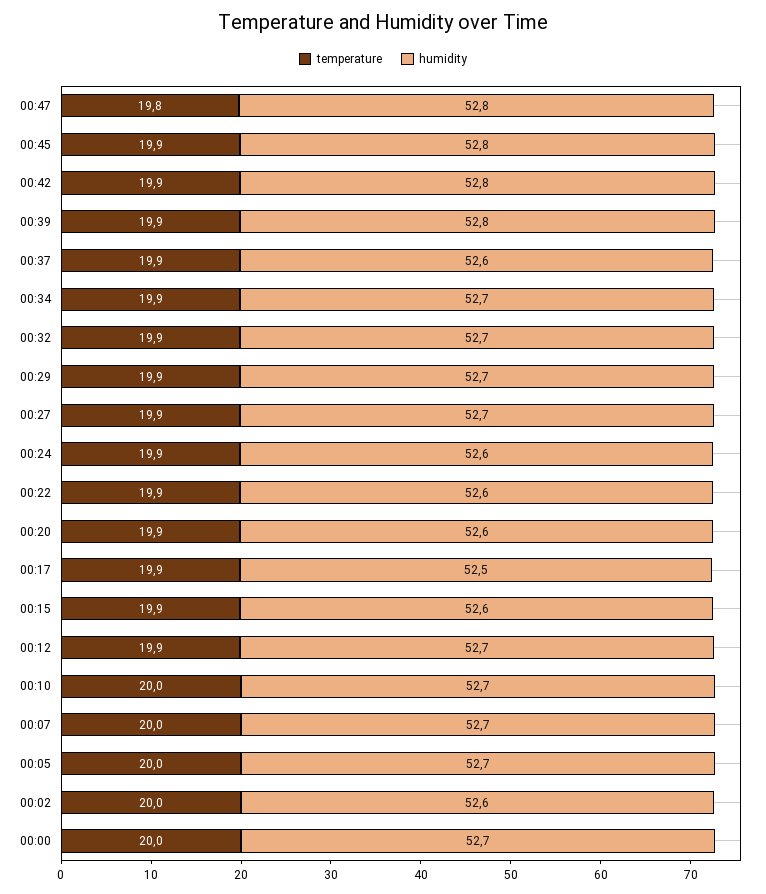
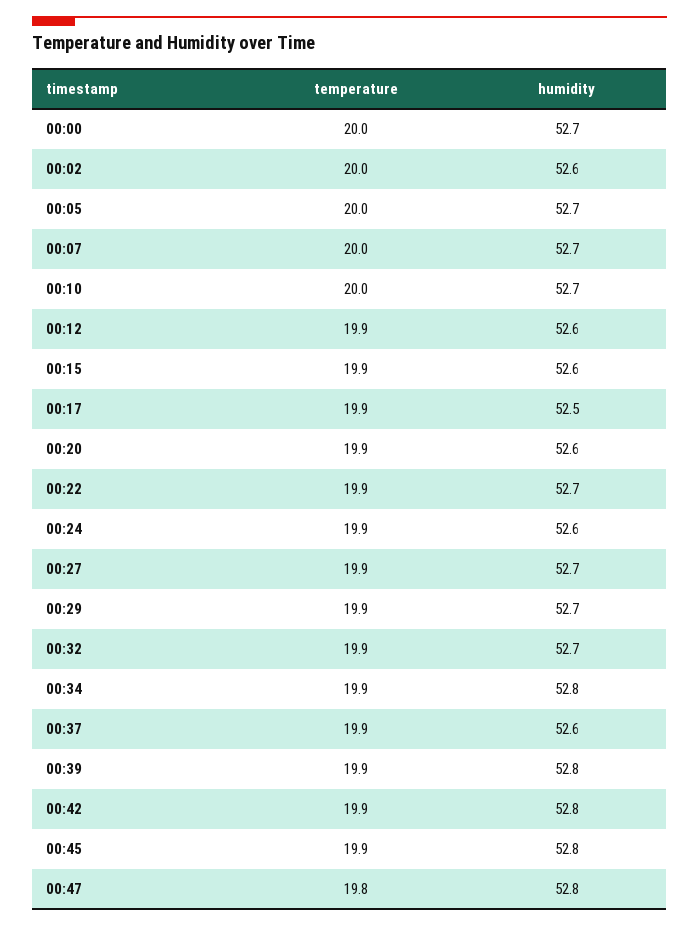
humidity, 00:34: 52.7 -> 52.8
humidity, 00:22: 52.6 -> 52.7
humidity, 00:12: 52.7 -> 52.6

